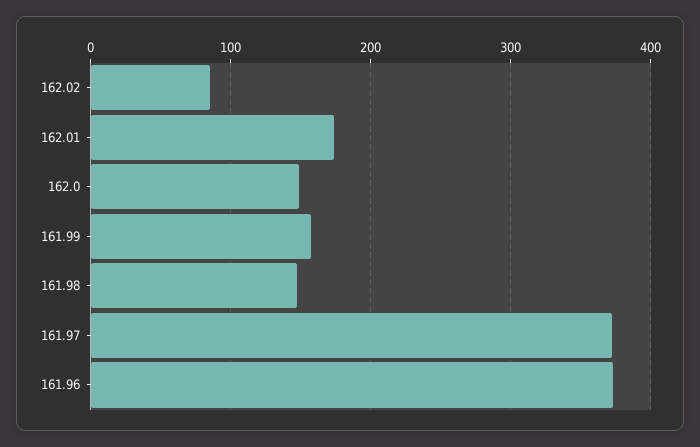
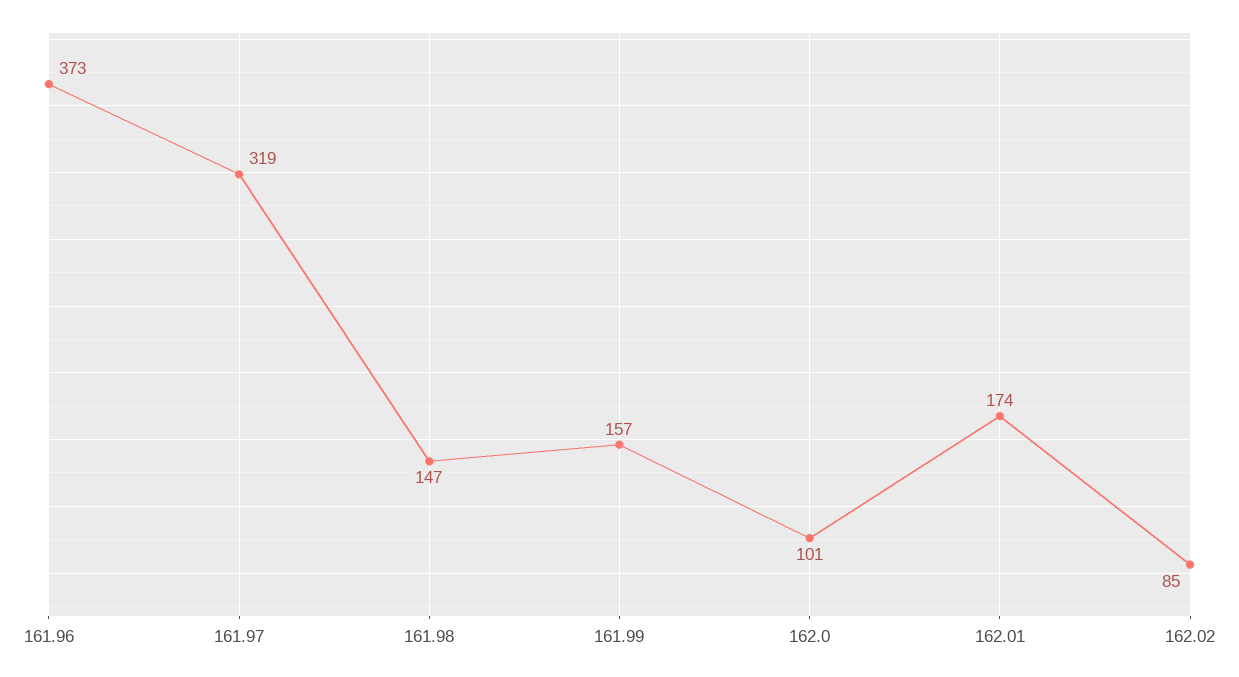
162.0: 150 -> 101
161.97: 370 -> 319

